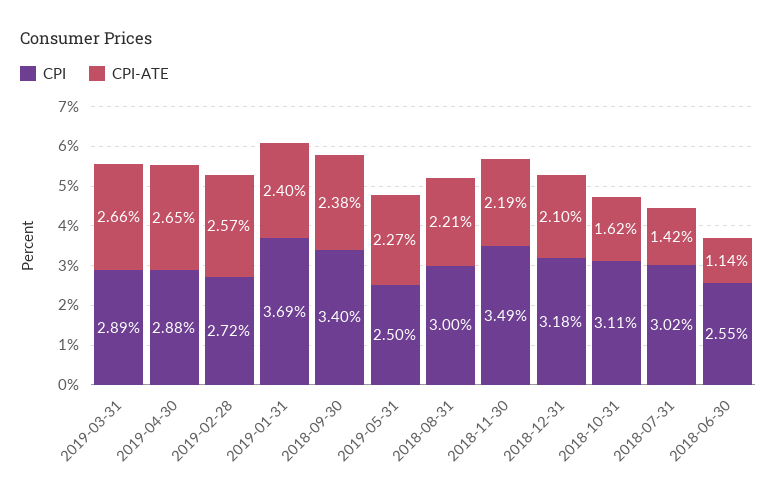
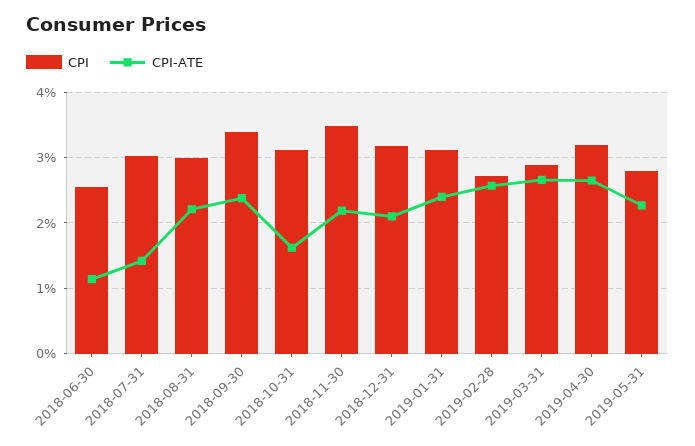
CPI, 2019-04-30: 2.88 -> 3.2
CPI, 2019-01-31: 3.69 -> 3.1
CPI, 2019-05-31: 2.5 -> 2.8

